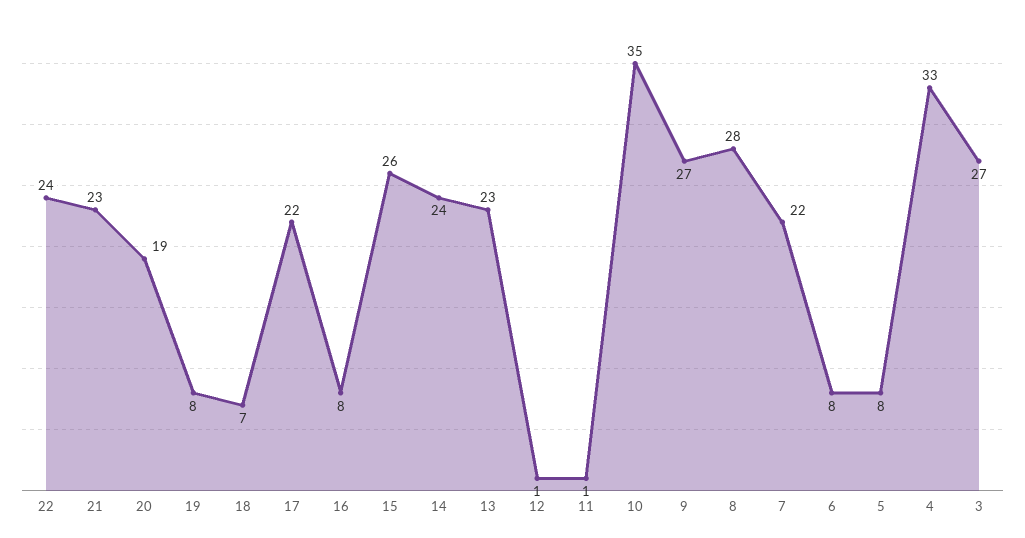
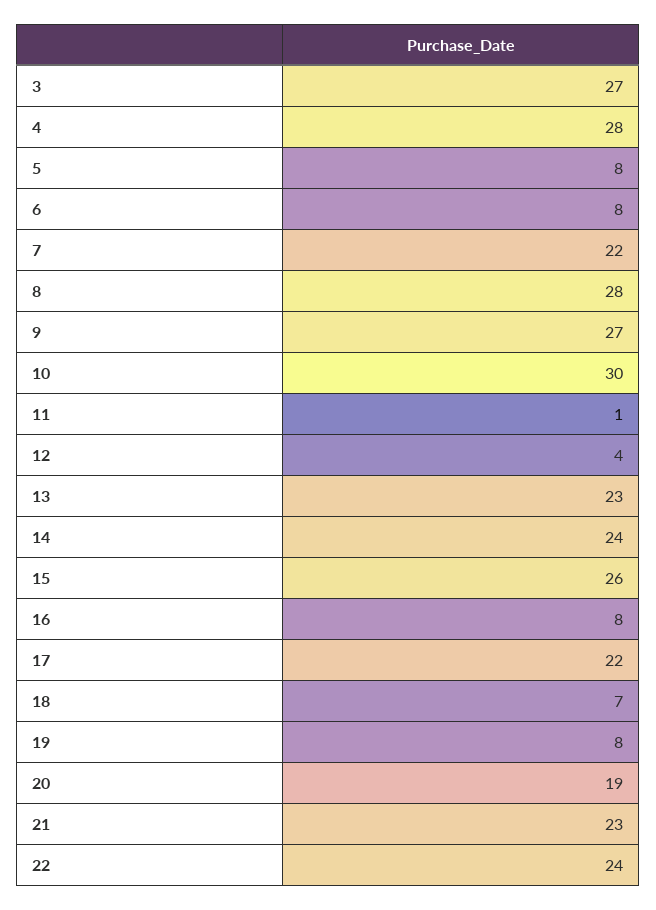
12: 1 -> 4
10: 35 -> 30
4: 33 -> 28

